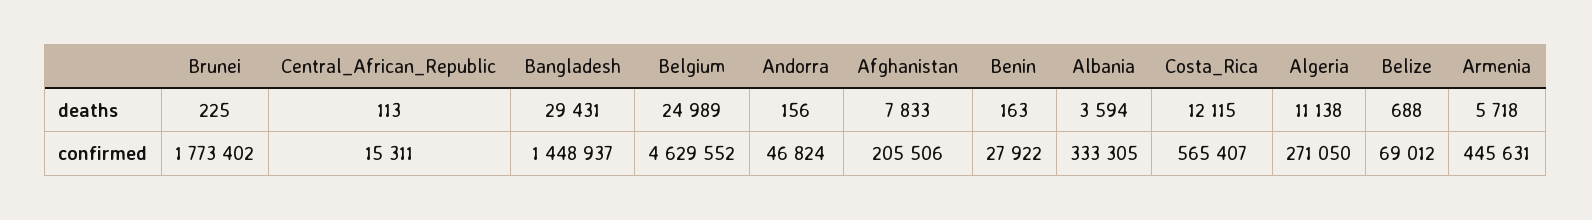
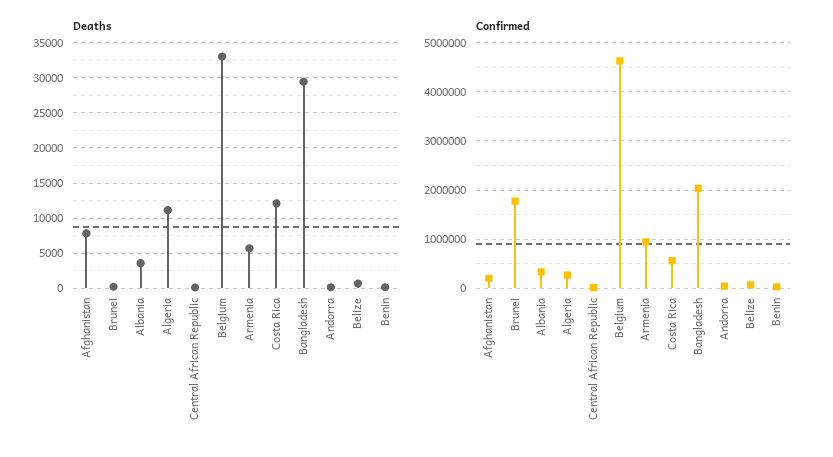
deaths, Belgium: 24989 -> 33000
confirmed, Bangladesh: 1448937 -> 2000000
confirmed, Armenia: 445631 -> 1000000

